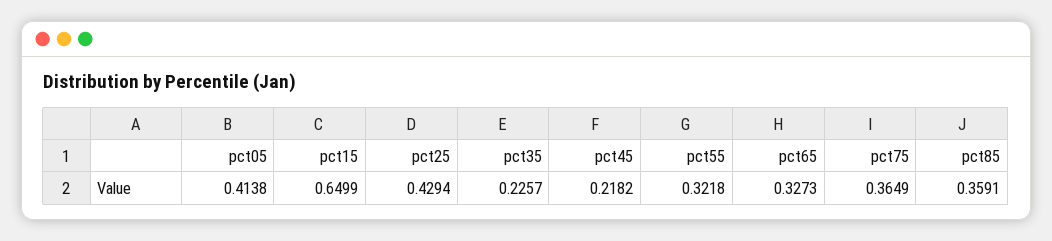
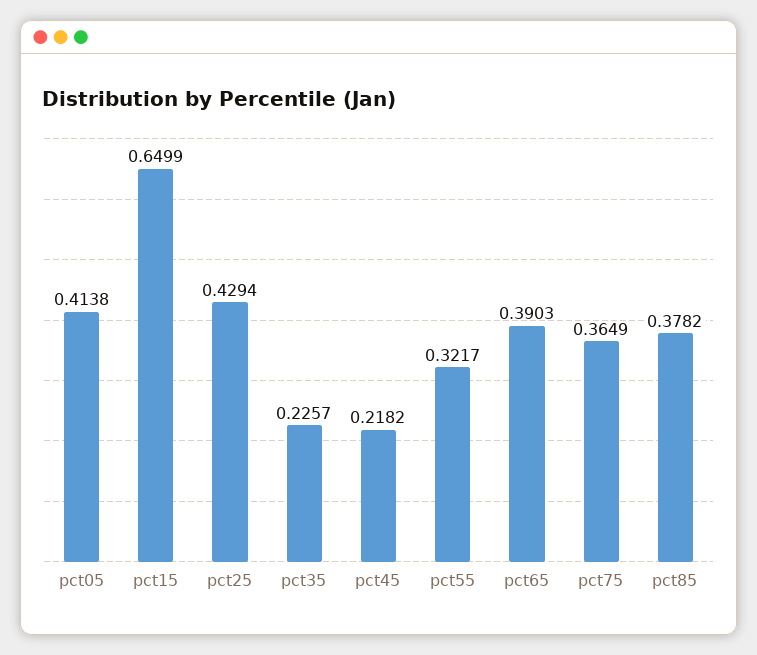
pct55: 0.3218 -> 0.3217
pct65: 0.3273 -> 0.3903
pct85: 0.3591 -> 0.3782

